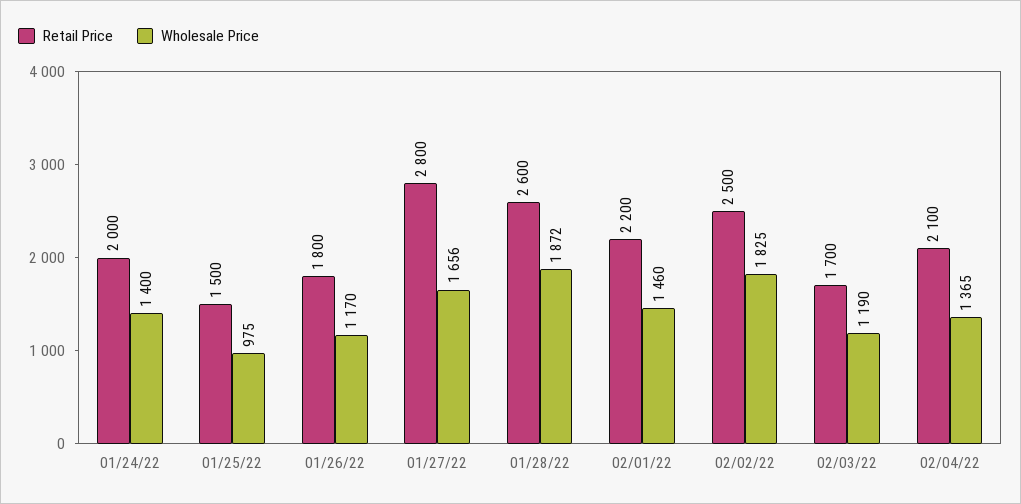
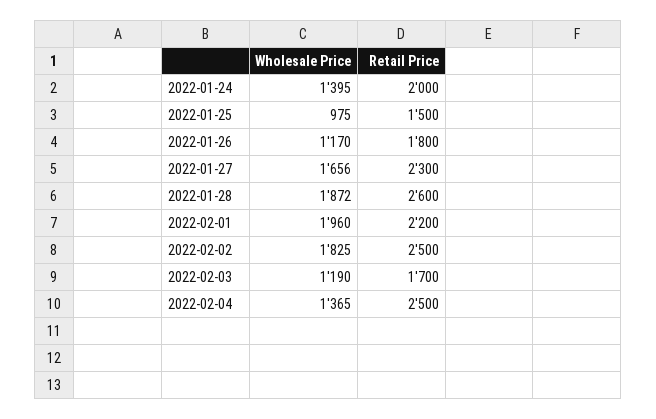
Wholesale Price, 01/24/22: 1400 -> 1395
Retail Price, 01/27/22: 2800 -> 2300
Wholesale Price, 02/01/22: 1460 -> 1960
Retail Price, 02/04/22: 2100 -> 2500

